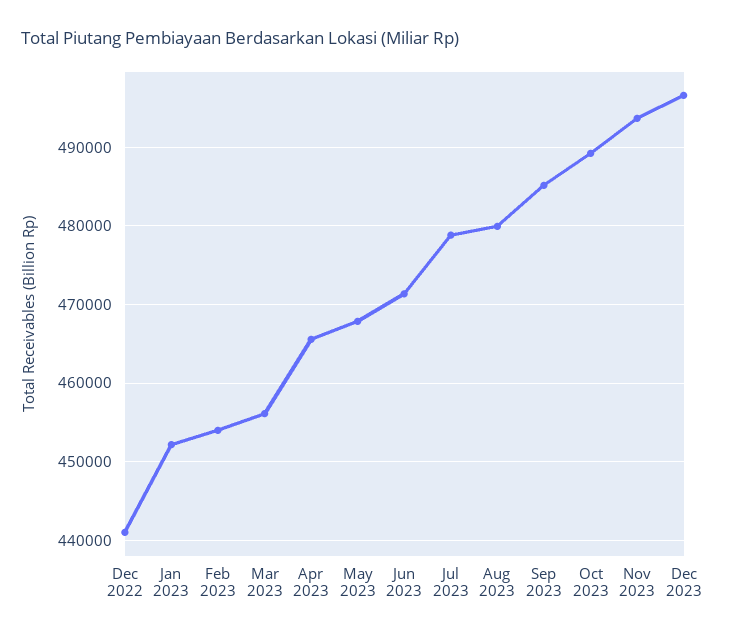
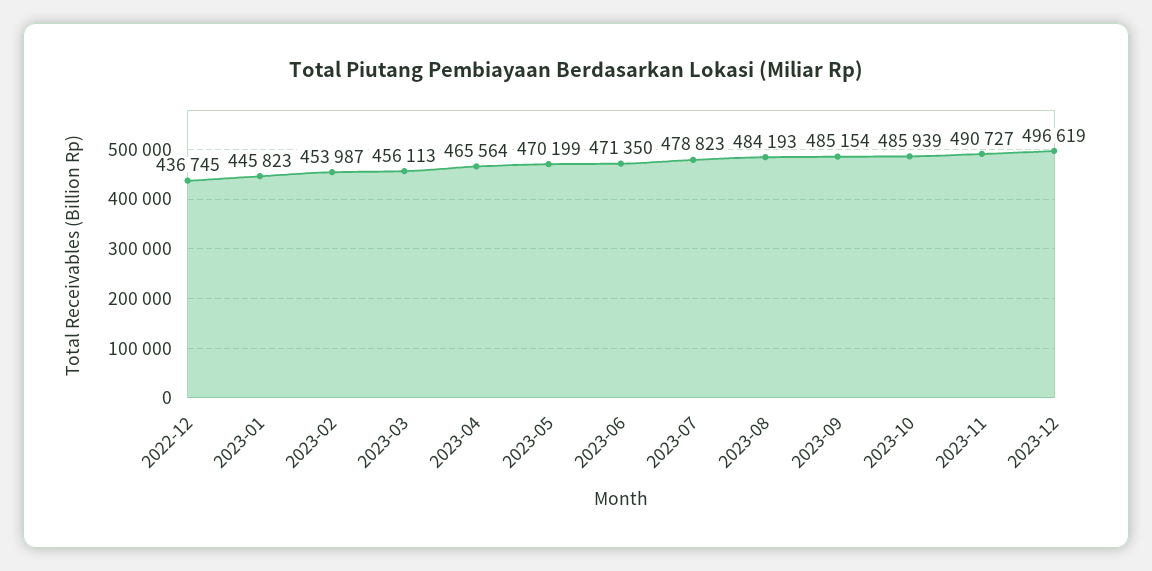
Dec 2022: 441000 -> 436745
Jan 2023: 452000 -> 445823
May 2023: 468000 -> 470199
Aug 2023: 480000 -> 484193
Oct 2023: 489000 -> 485939
Nov 2023: 494000 -> 490727

